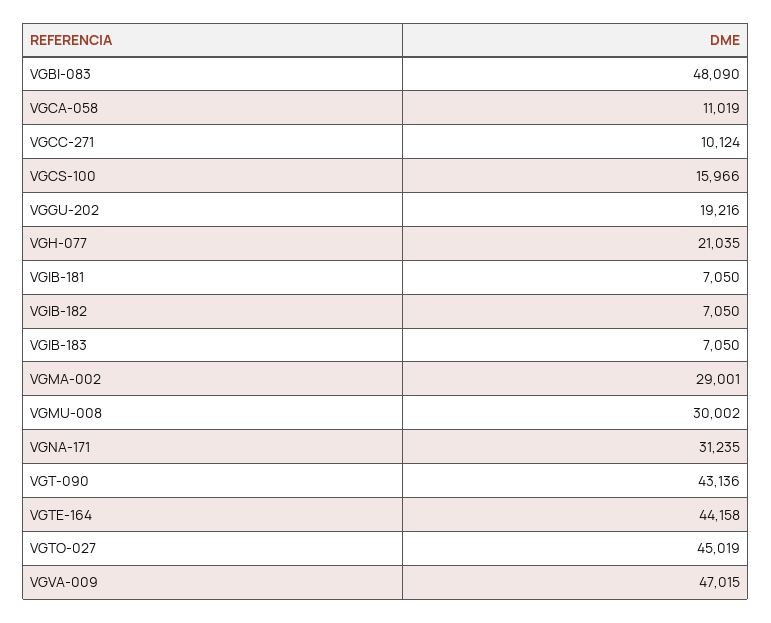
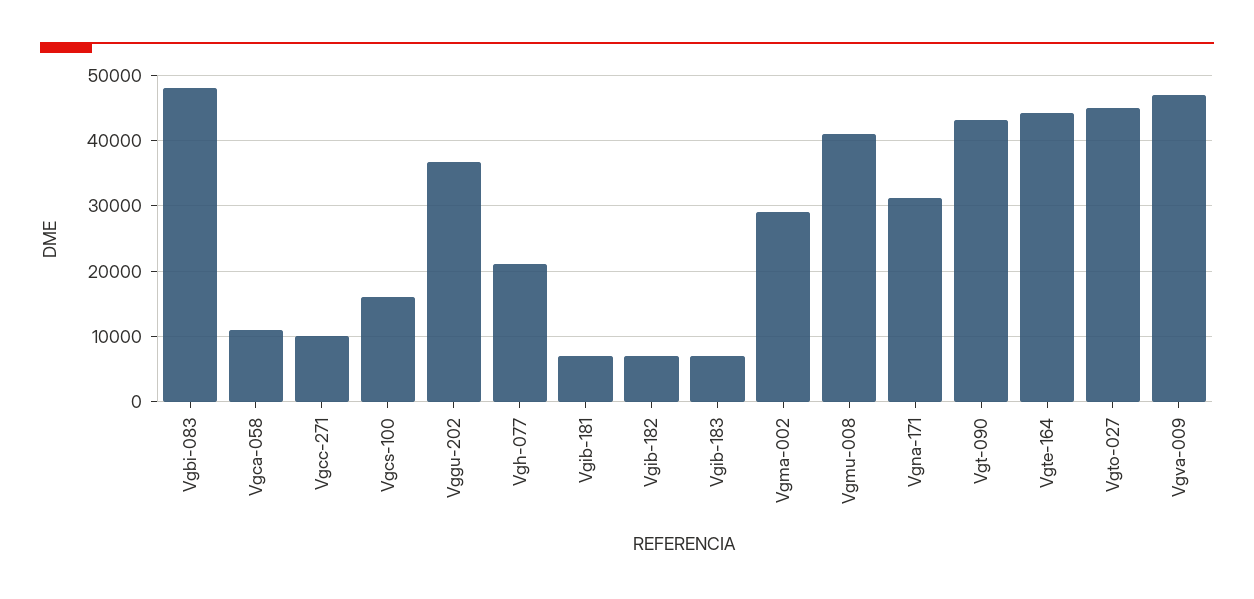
VGGU-202: 19216 -> 37000
VGMU-008: 30002 -> 41000

